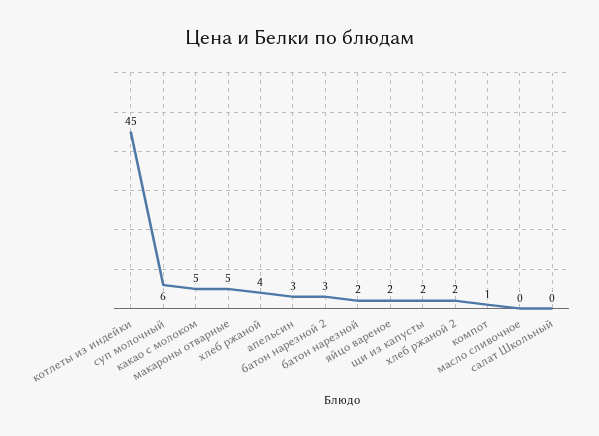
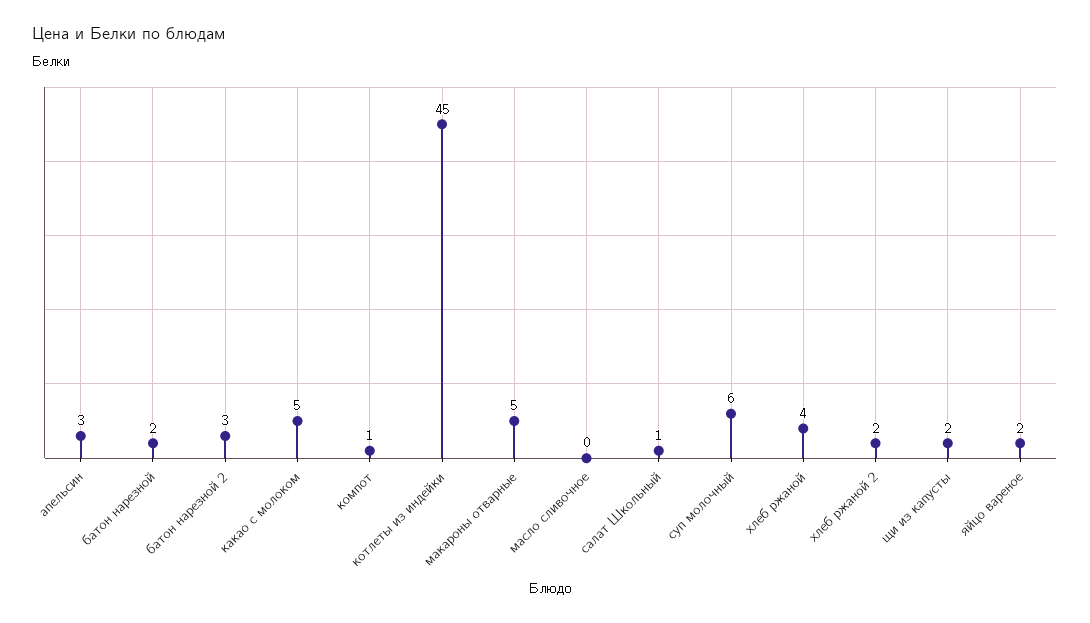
салат Школьный: 0 -> 1

